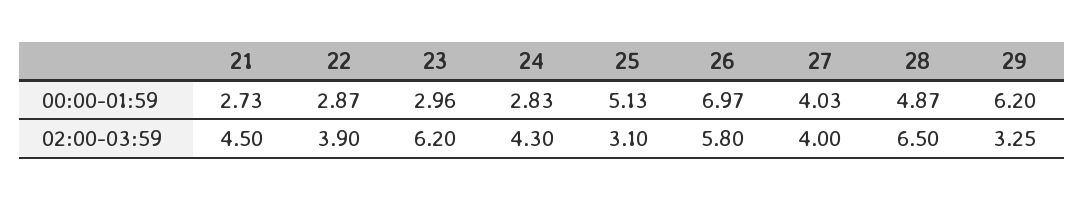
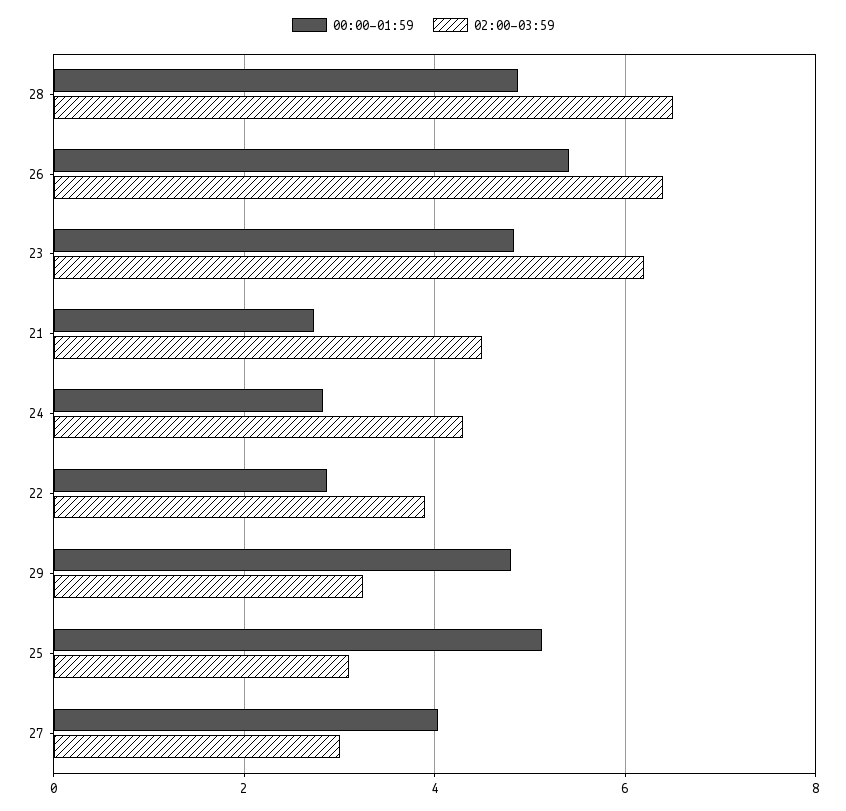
00:00-01:59, 23: 2.96 -> 4.8
00:00-01:59, 26: 6.97 -> 5.4
00:00-01:59, 29: 6.2 -> 4.8
02:00-03:59, 26: 5.8 -> 6.4
02:00-03:59, 27: 4 -> 3

